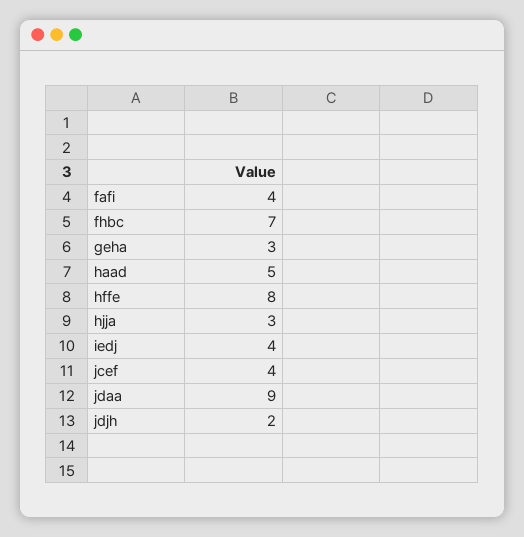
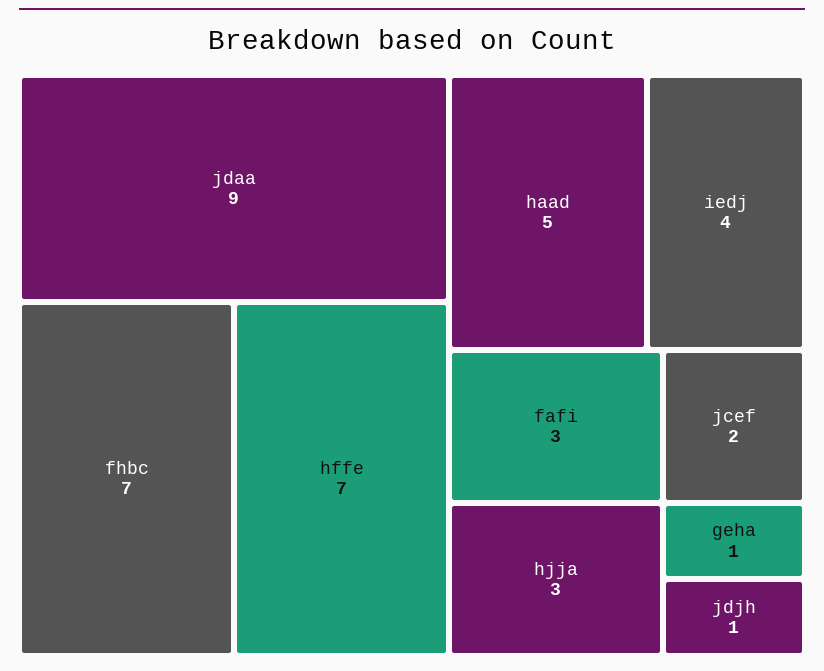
fafi: 4 -> 3
geha: 3 -> 1
hffe: 8 -> 7
jcef: 4 -> 2
jdjh: 2 -> 1

